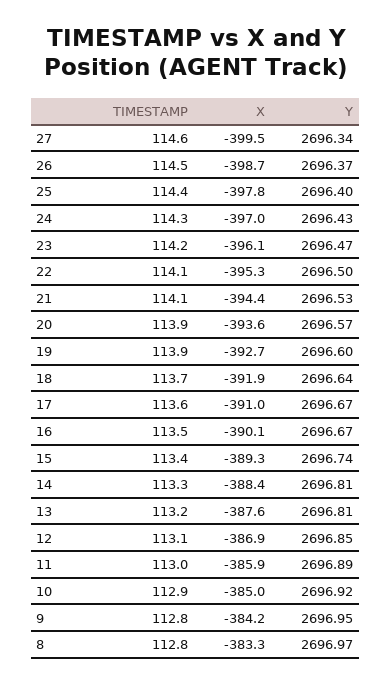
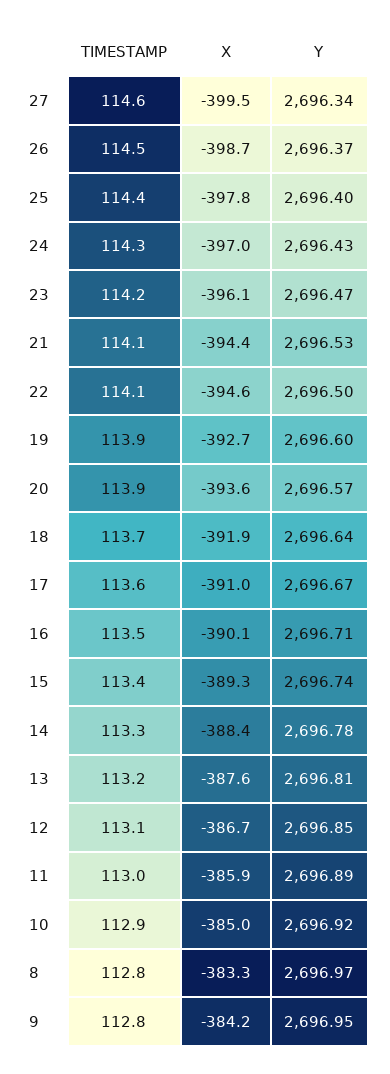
X, 22: -395.3 -> -394.6
Y, 16: 2696.67 -> 2696.71
Y, 14: 2696.81 -> 2696.78
X, 12: -386.9 -> -386.7

